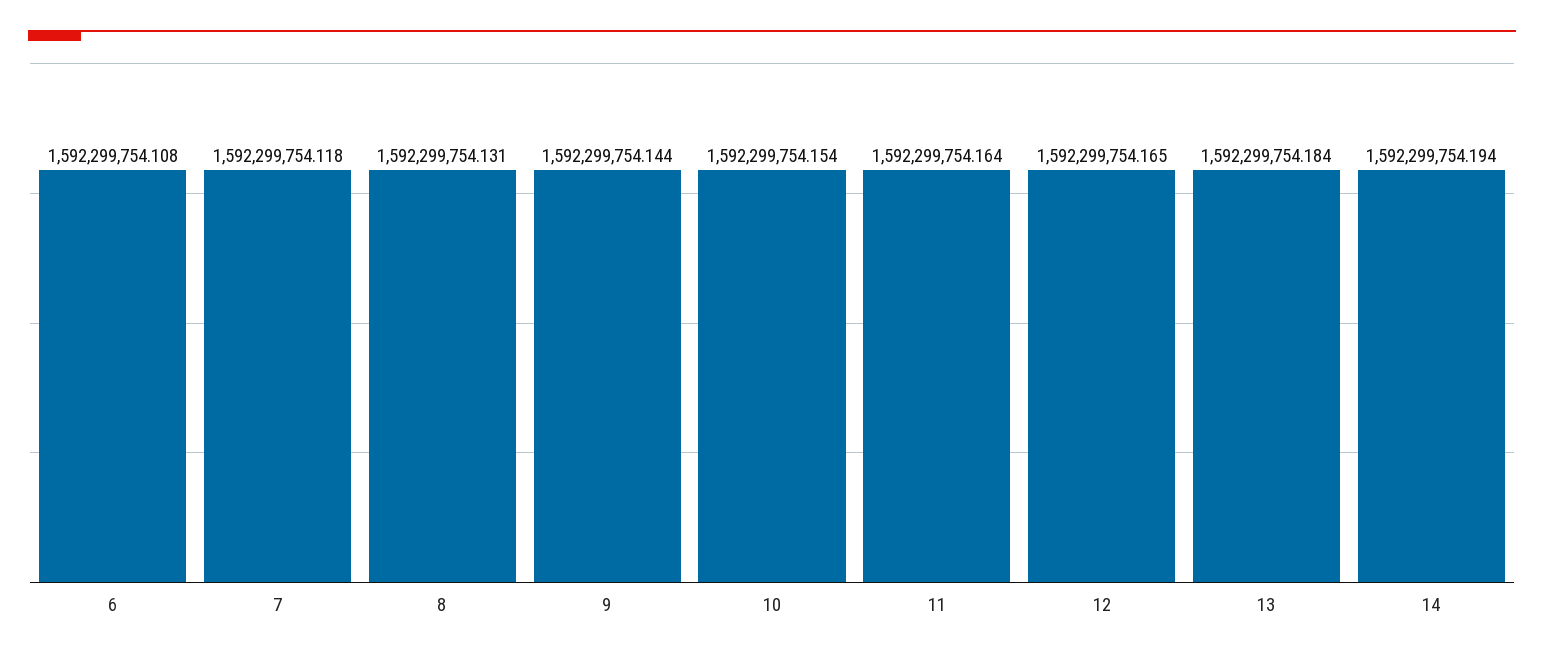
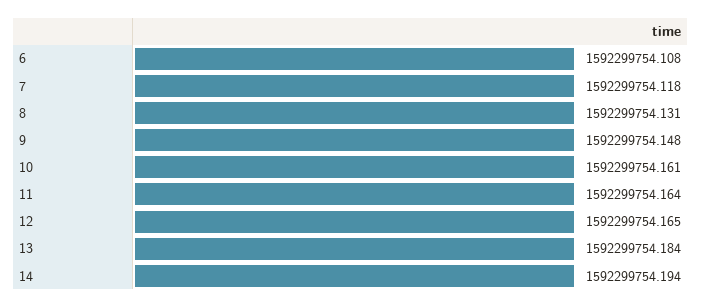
9: 1592299754.144 -> 1592299754.148
10: 1592299754.154 -> 1592299754.161

